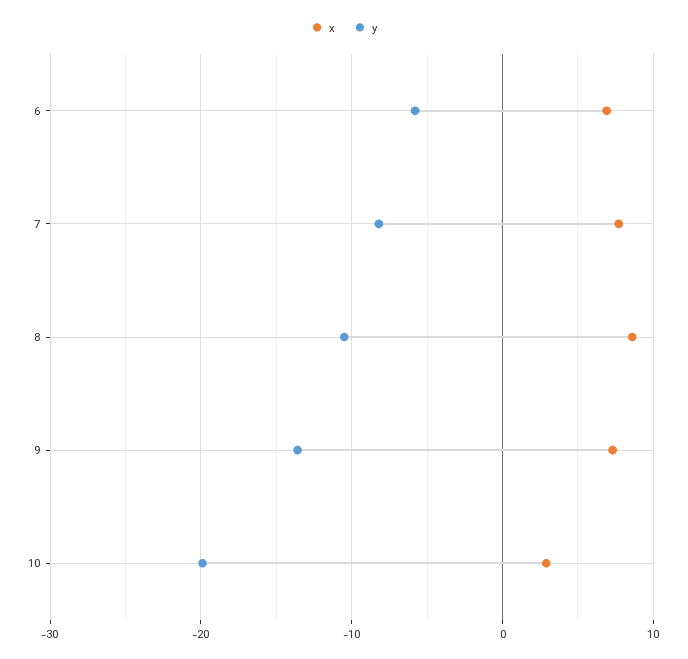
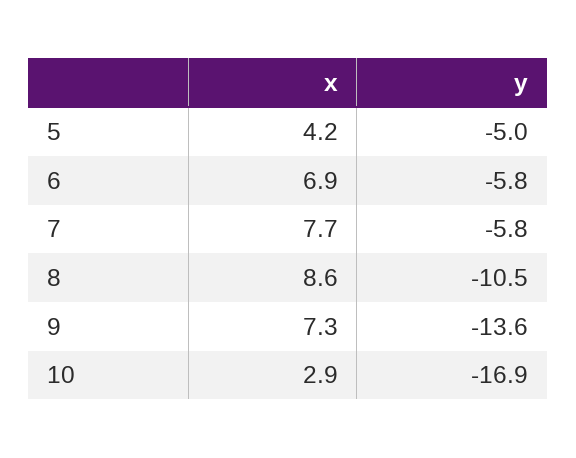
y, 7: -8 -> -5.8
y, 10: -20 -> -16.9
x, 5: none -> 4.2
y, 5: none -> -5

